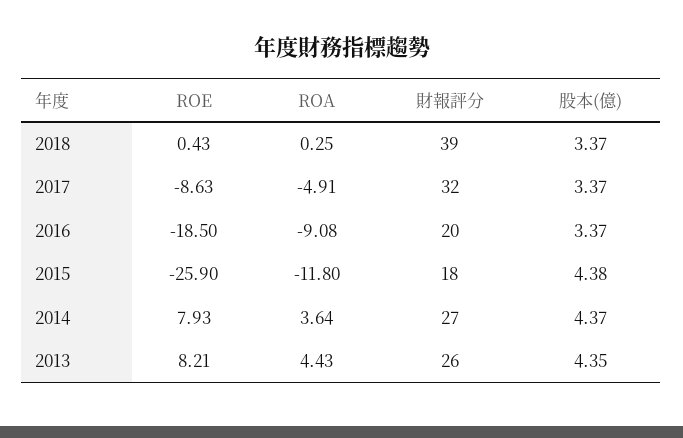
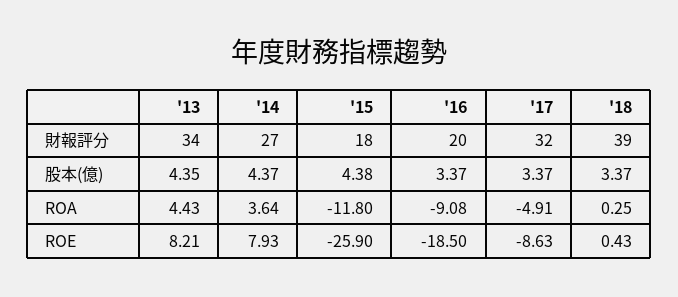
財報評分, 2013: 26 -> 34

